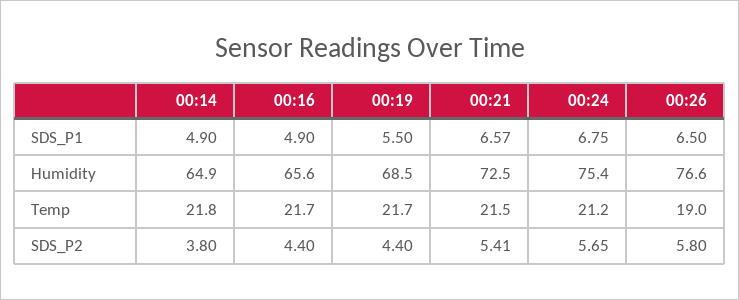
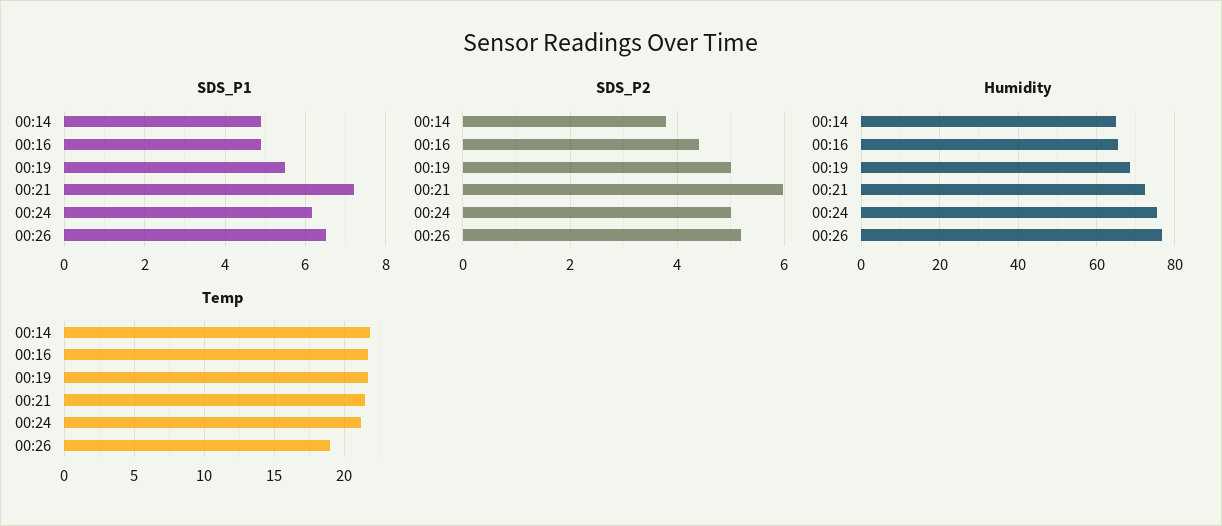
SDS_P1, 00:21: 6.57 -> 7.2
SDS_P1, 00:24: 6.75 -> 6.2
SDS_P2, 00:19: 4.4 -> 5
SDS_P2, 00:21: 5.41 -> 6
SDS_P2, 00:24: 5.65 -> 5
SDS_P2, 00:26: 5.8 -> 5.2

